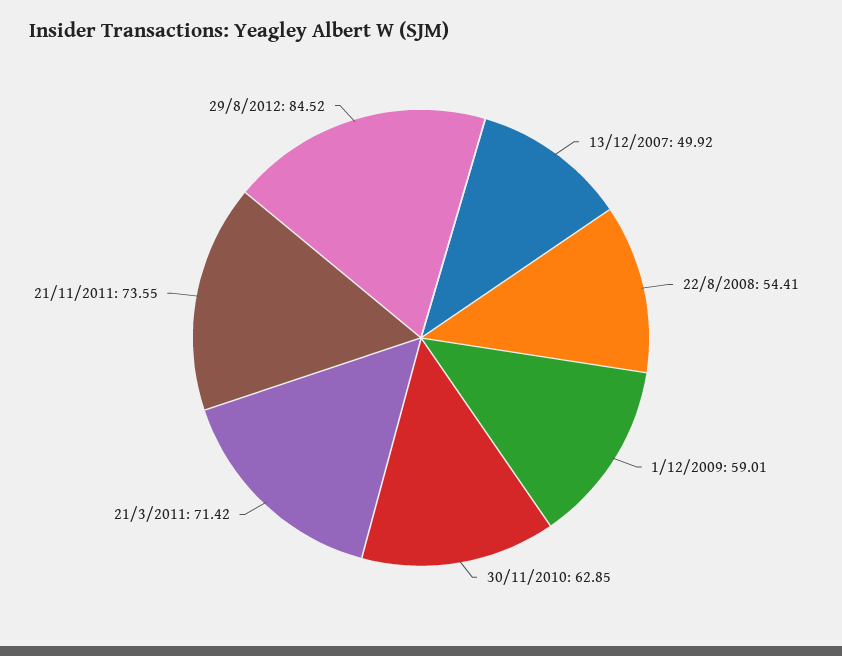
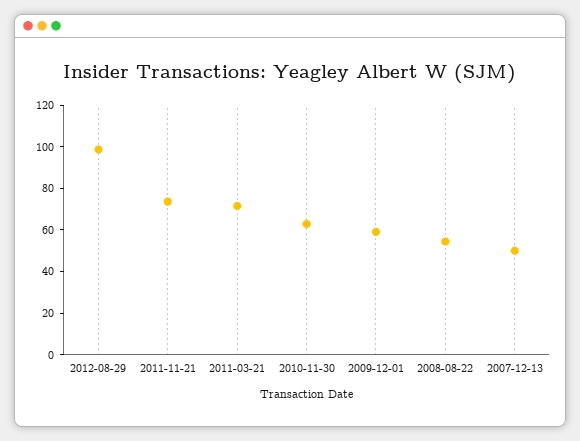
29/8/2012: 84.52 -> 100

